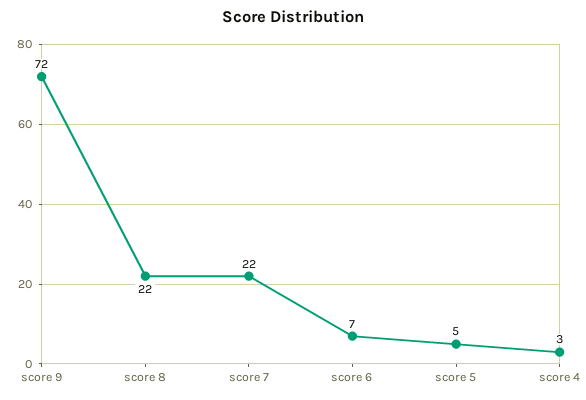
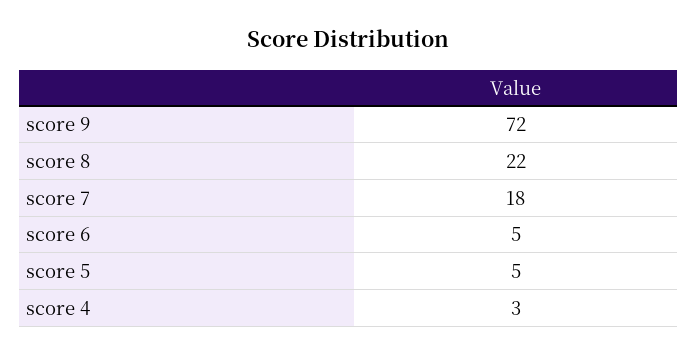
score 7: 22 -> 18
score 6: 7 -> 5

